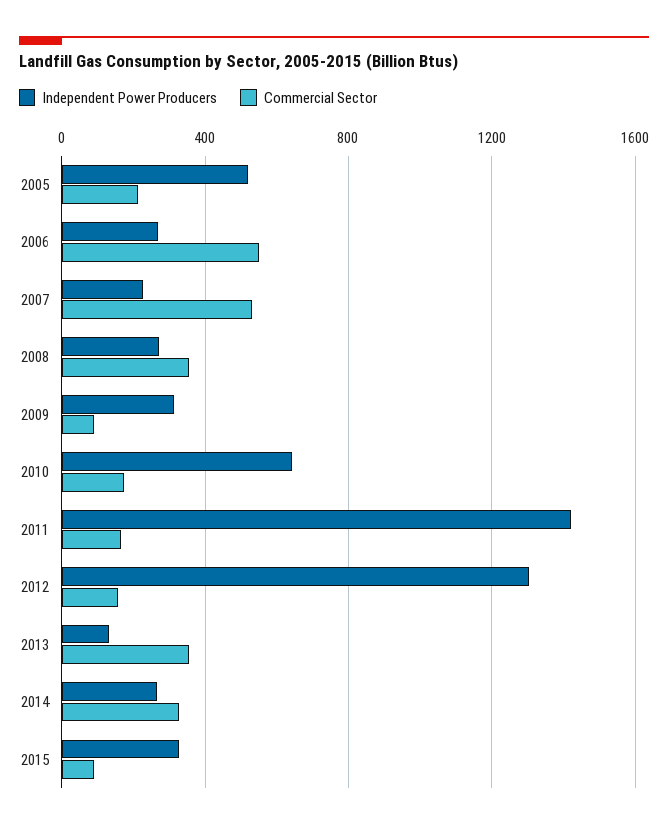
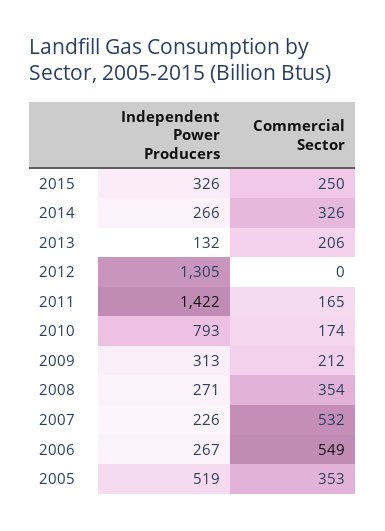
Commercial Sector, 2005: 200 -> 353
Commercial Sector, 2009: 100 -> 212
Independent Power Producers, 2010: 650 -> 793
Commercial Sector, 2012: 150 -> 0
Commercial Sector, 2013: 350 -> 206
Commercial Sector, 2015: 100 -> 250

